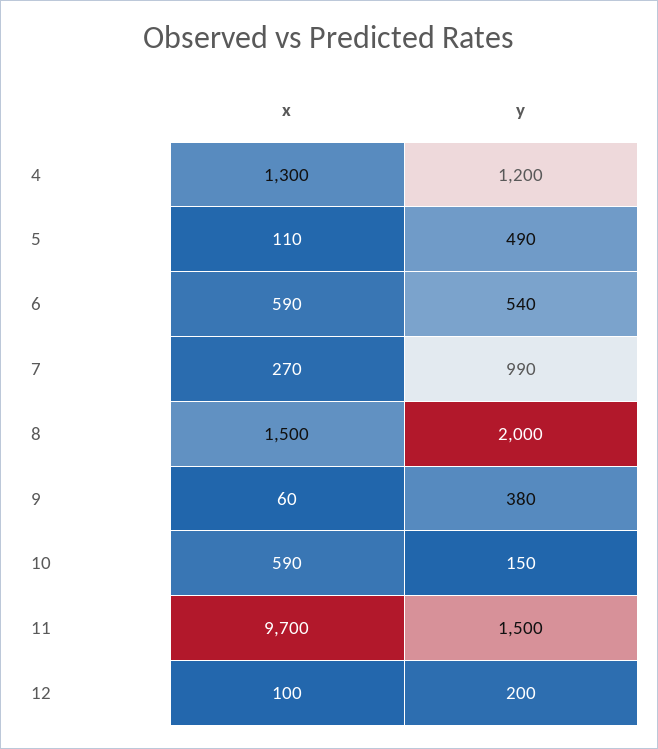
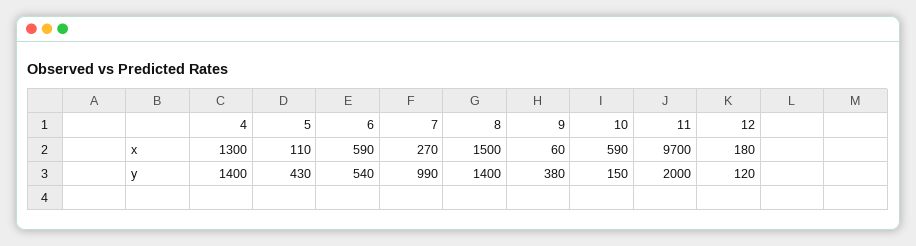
y, 4: 1200 -> 1400
y, 5: 490 -> 430
y, 8: 2000 -> 1400
y, 11: 1500 -> 2000
x, 12: 100 -> 180
y, 12: 200 -> 120

